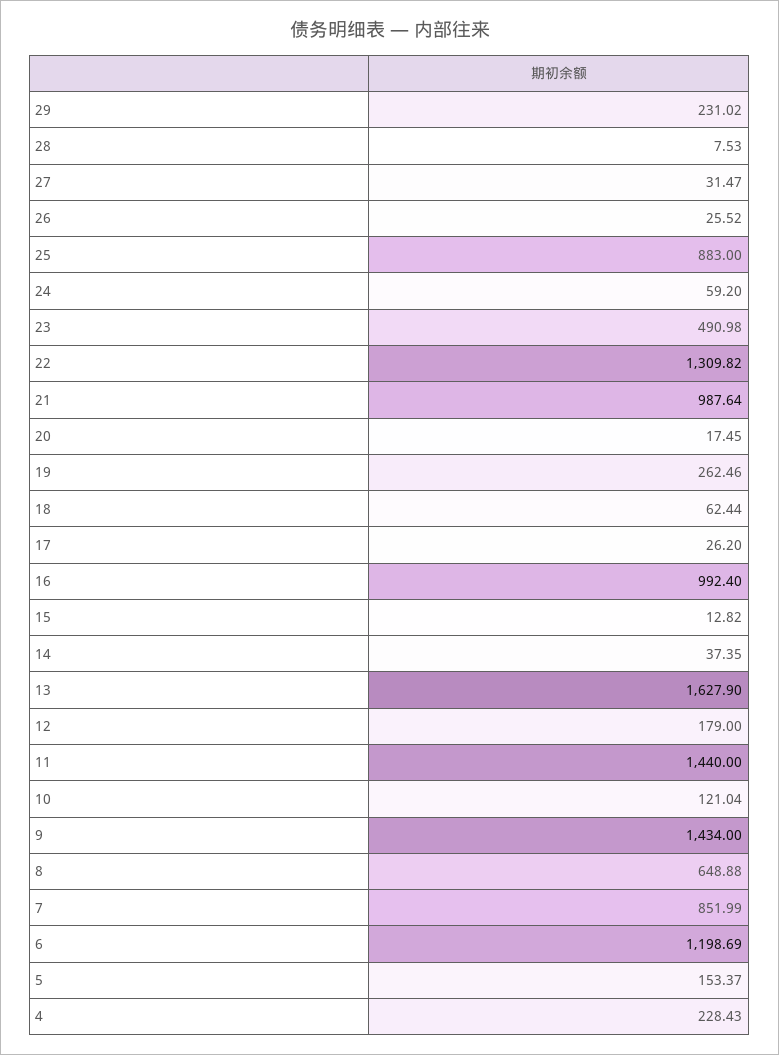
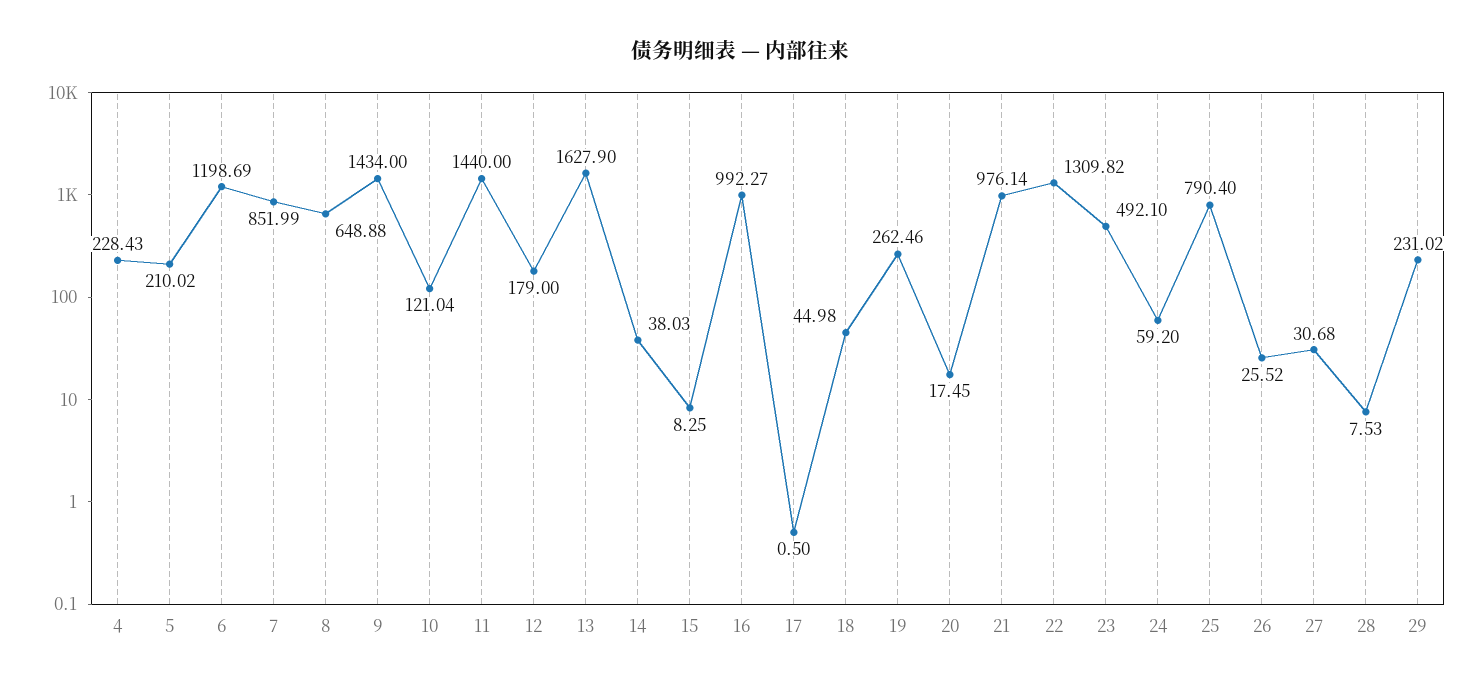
27: 31.47 -> 30.68
25: 883 -> 790.4
23: 490.98 -> 492.1
21: 987.64 -> 976.14
18: 62.44 -> 44.98
17: 26.2 -> 0.5
16: 992.4 -> 992.27
15: 12.82 -> 8.25
14: 37.35 -> 38.03
5: 153.37 -> 210.02

